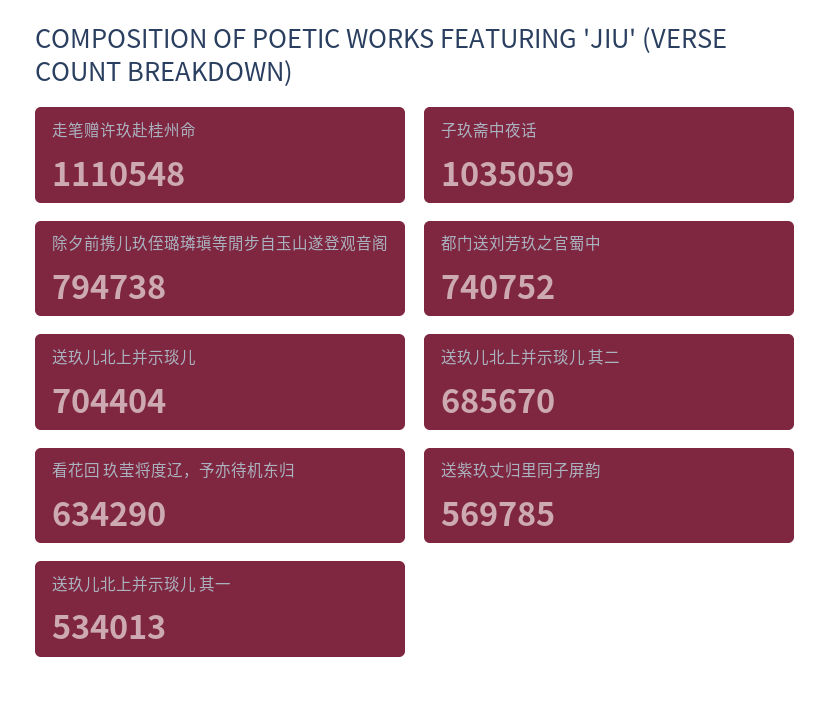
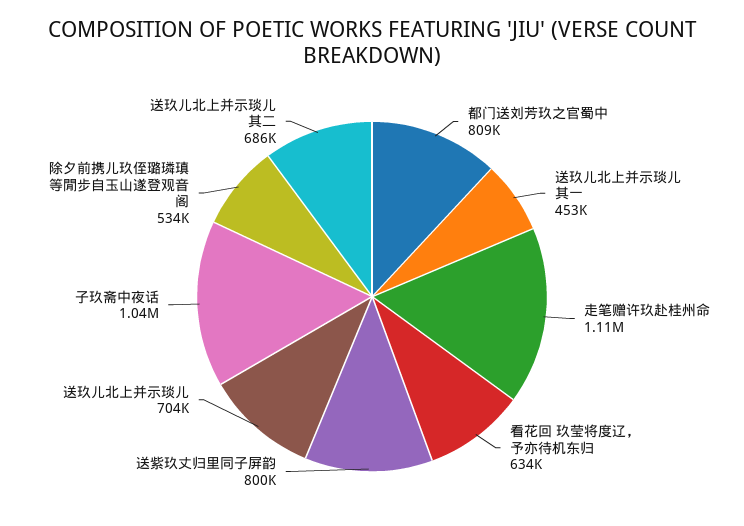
除夕前携儿玖侄璐璘瑱等閒步自玉山遂登观音阁: 794738 -> 534000
都门送刘芳玖之官蜀中: 740752 -> 809000
送紫玖丈归里同子屏韵: 569785 -> 800000
送玖儿北上并示琰儿 其一: 534013 -> 453000

